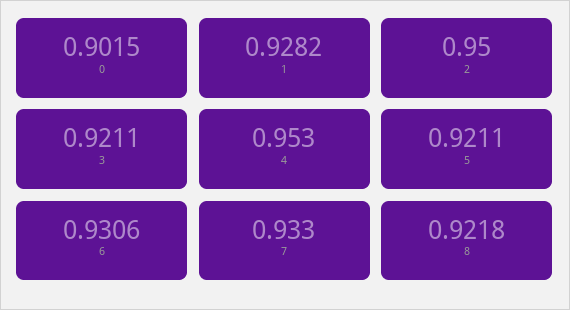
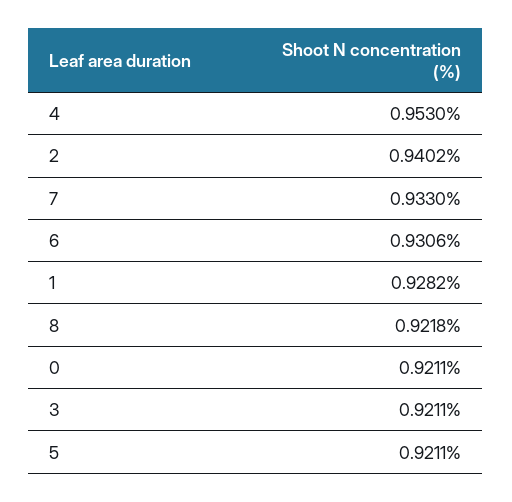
0: 0.9015 -> 0.9211
2: 0.95 -> 0.9402

